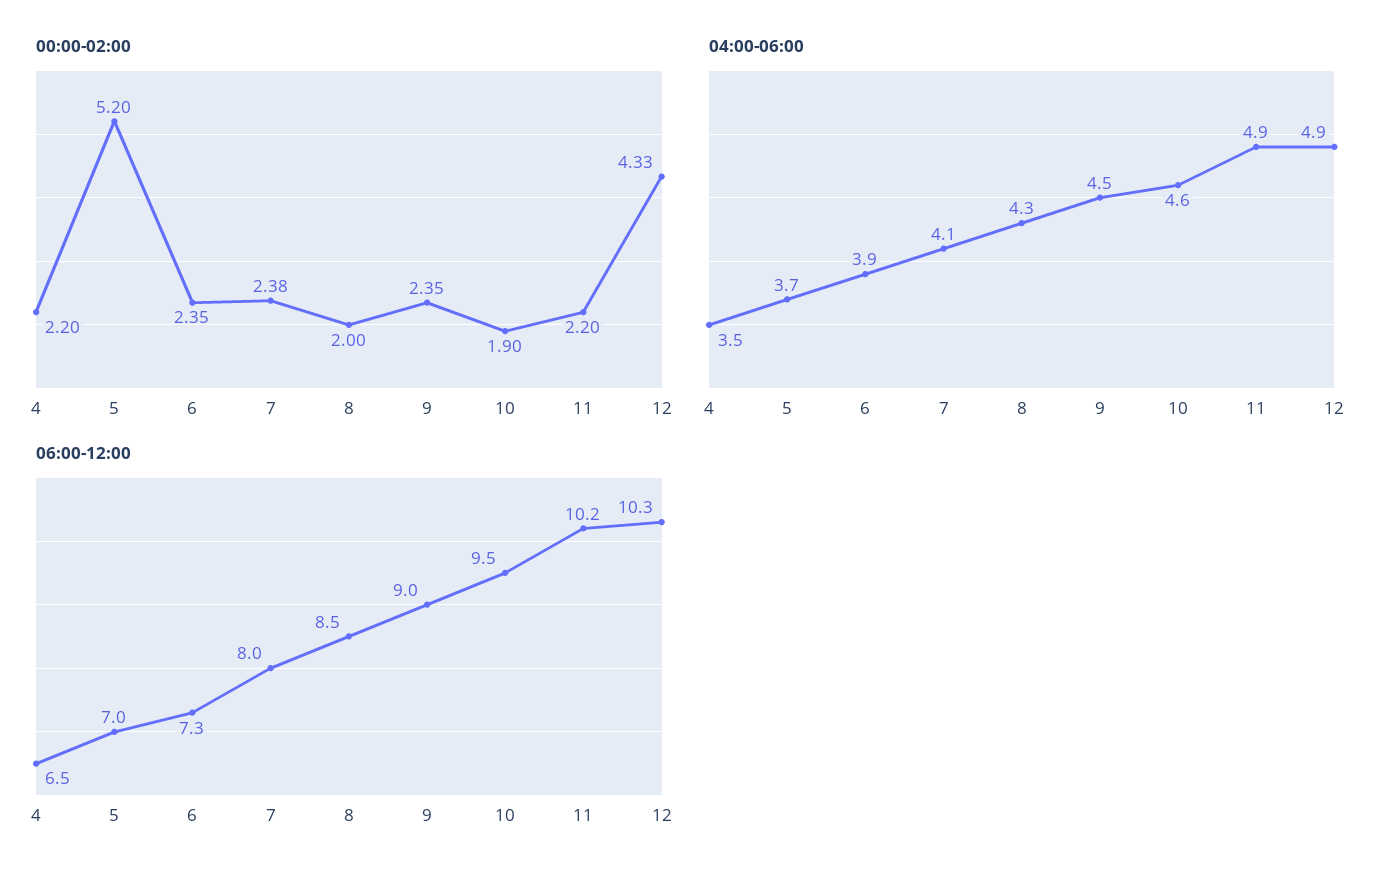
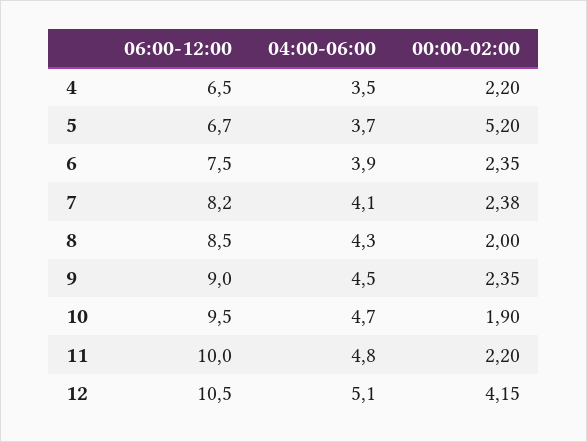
00:00-02:00, 12: 4.33 -> 4.15
04:00-06:00, 10: 4.6 -> 4.7
04:00-06:00, 11: 4.9 -> 4.8
04:00-06:00, 12: 4.9 -> 5.1
06:00-12:00, 5: 7 -> 6.7
06:00-12:00, 6: 7.3 -> 7.5
06:00-12:00, 7: 8 -> 8.2
06:00-12:00, 11: 10.2 -> 10
06:00-12:00, 12: 10.3 -> 10.5

